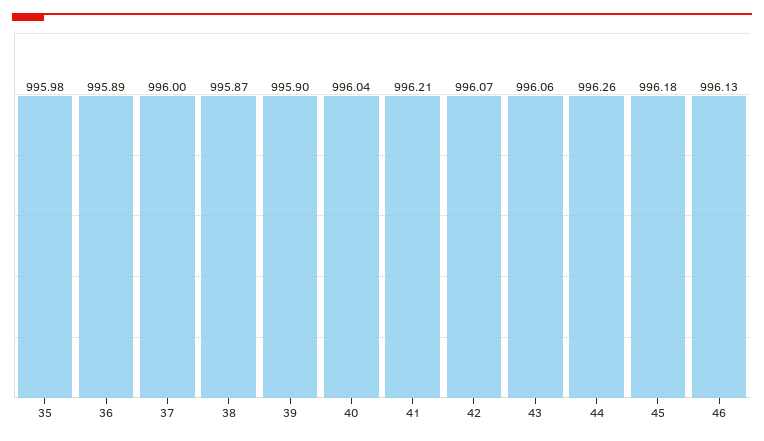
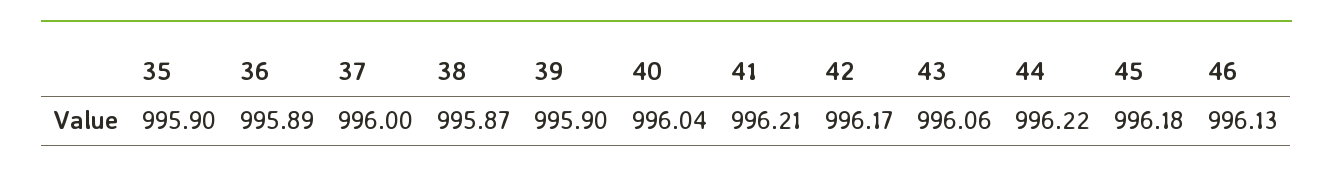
35: 995.98 -> 995.9
42: 996.07 -> 996.17
44: 996.26 -> 996.22

